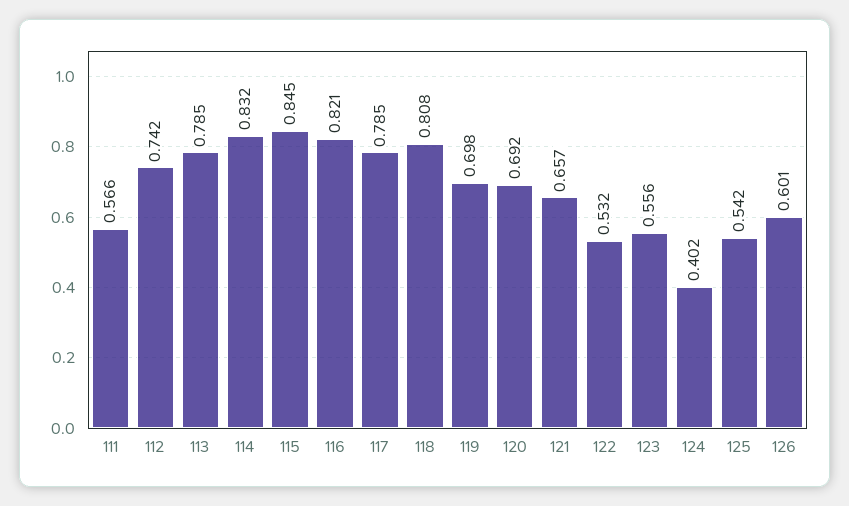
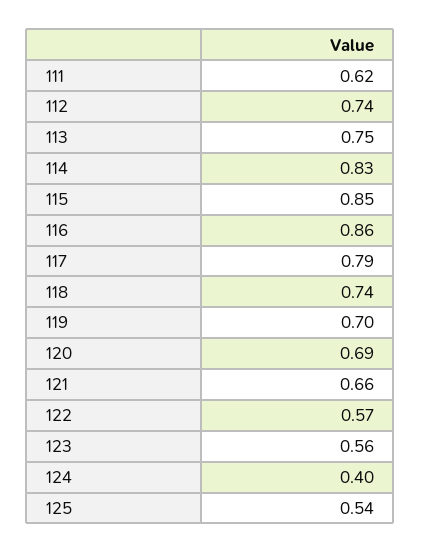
111: 0.566 -> 0.62
113: 0.785 -> 0.75
116: 0.821 -> 0.86
118: 0.808 -> 0.74
122: 0.532 -> 0.57
126: 0.601 -> none

